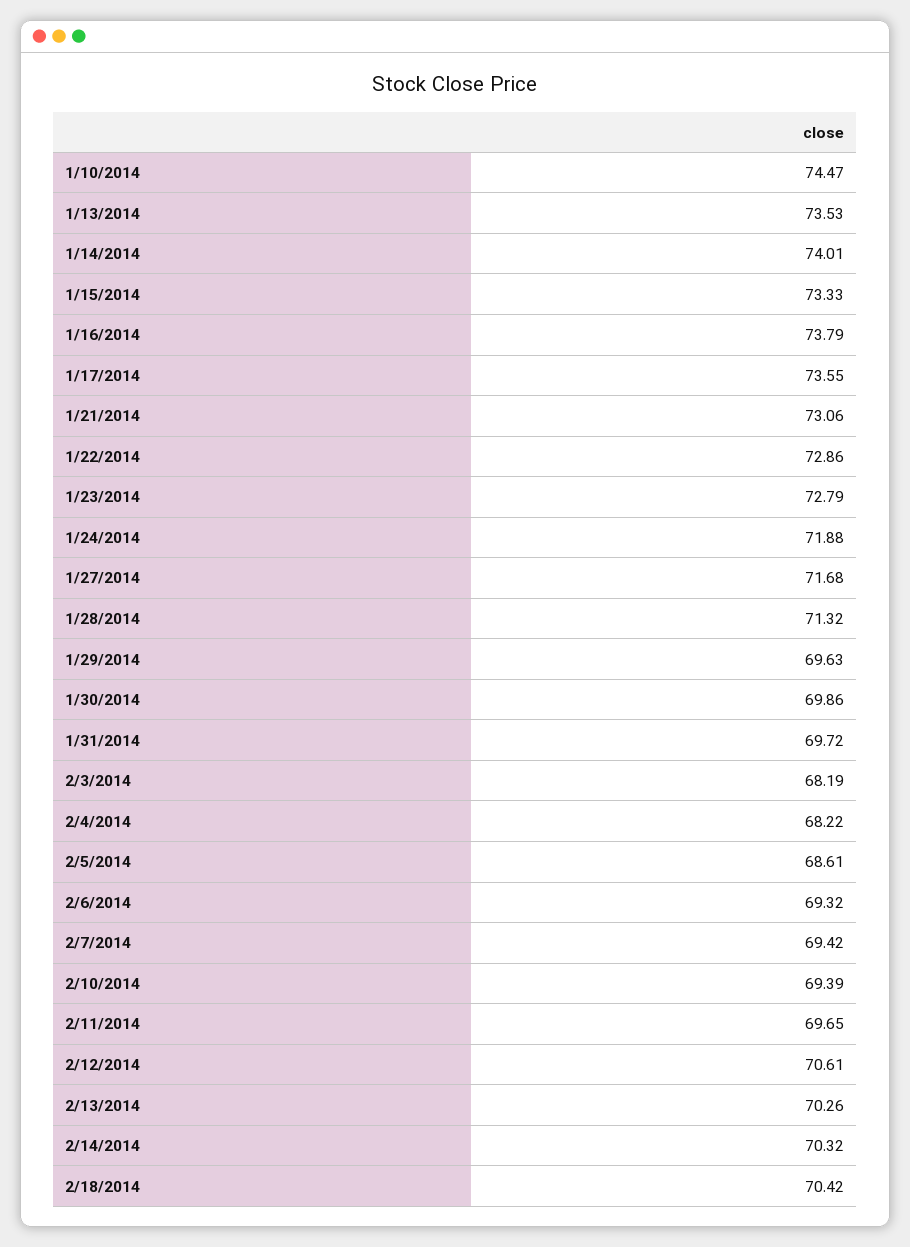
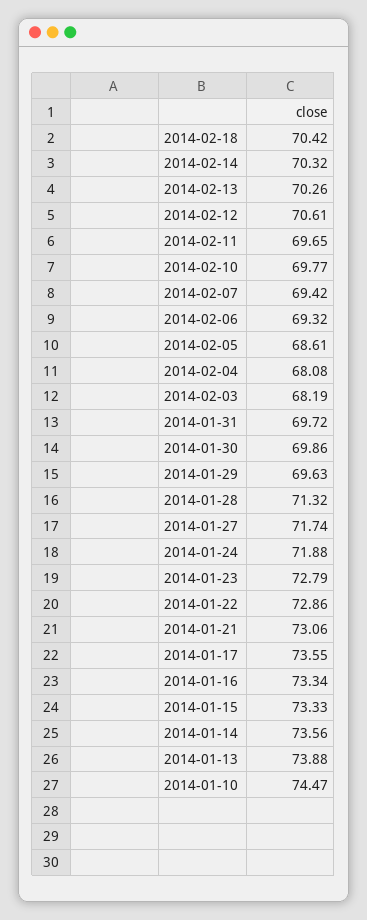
1/13/2014: 73.53 -> 73.88
1/14/2014: 74.01 -> 73.56
1/16/2014: 73.79 -> 73.34
1/27/2014: 71.68 -> 71.74
2/4/2014: 68.22 -> 68.08
2/10/2014: 69.39 -> 69.77

